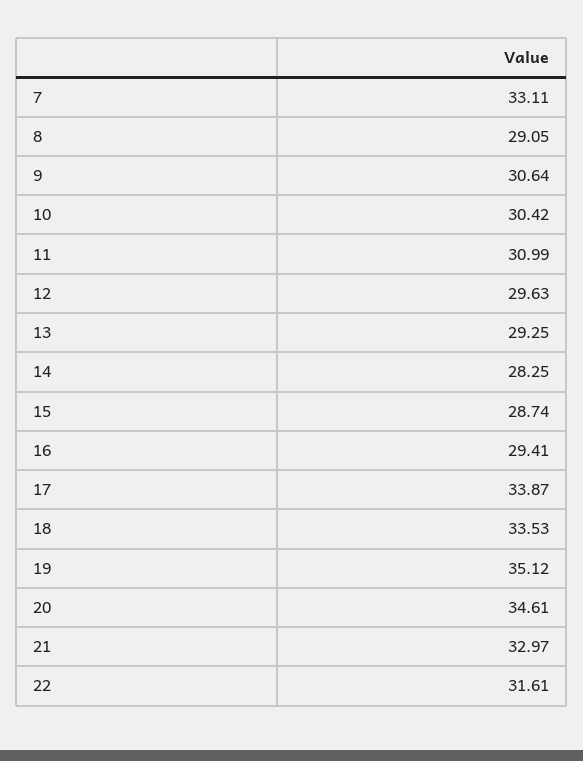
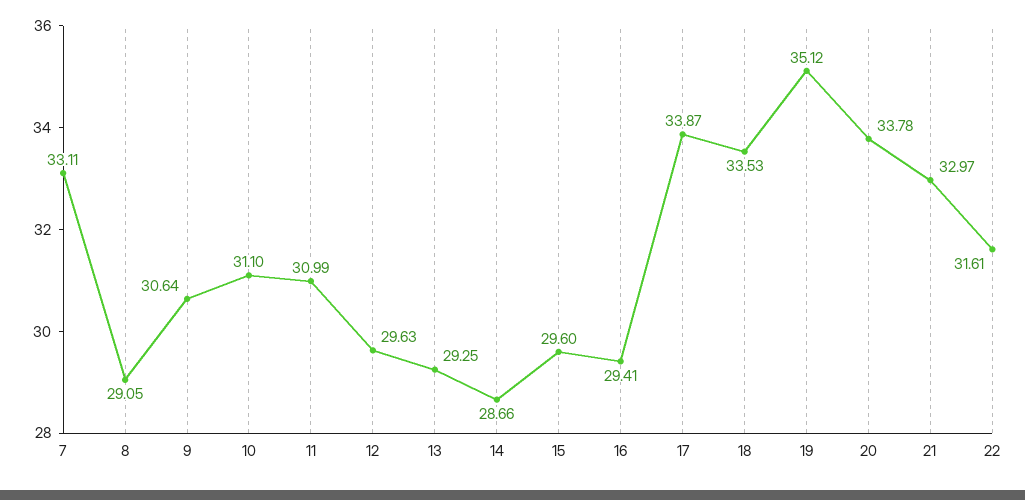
10: 30.42 -> 31.1
14: 28.25 -> 28.66
15: 28.74 -> 29.6
20: 34.61 -> 33.78

